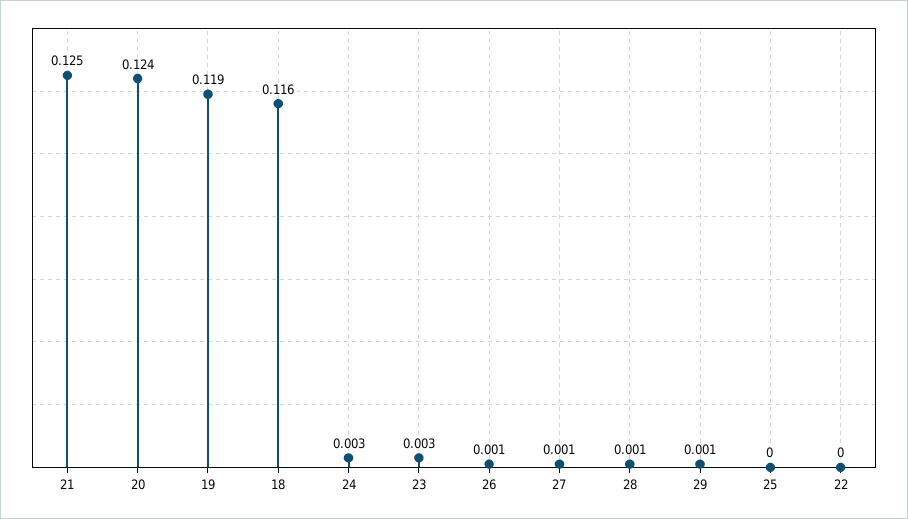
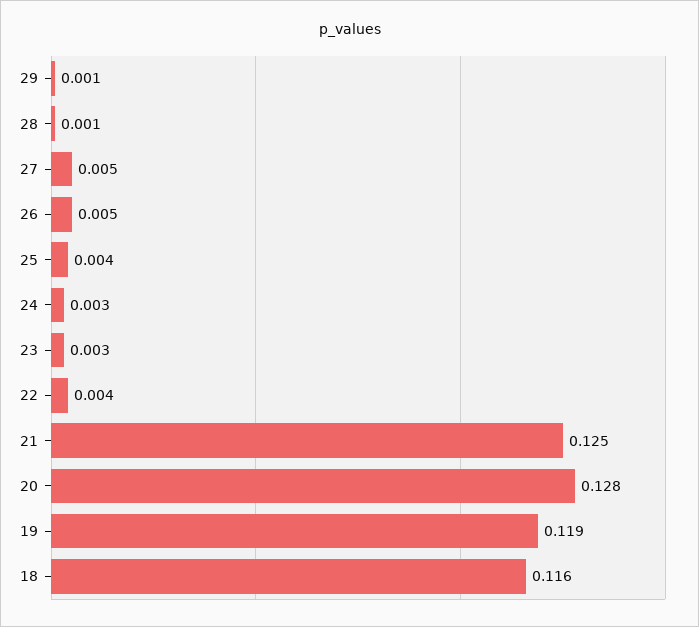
20: 0.124 -> 0.128
26: 0.001 -> 0.005
27: 0.001 -> 0.005
25: 0 -> 0.004
22: 0 -> 0.004

